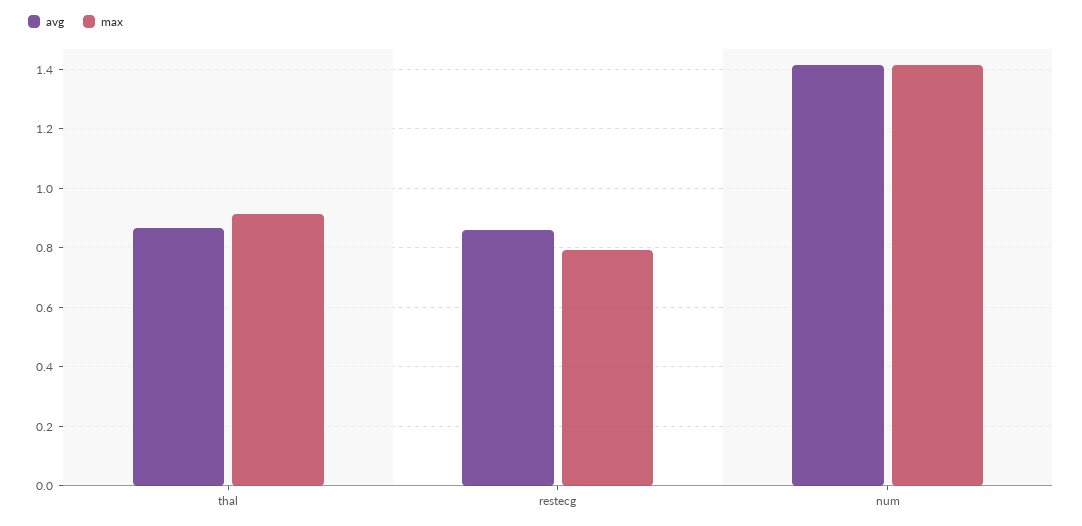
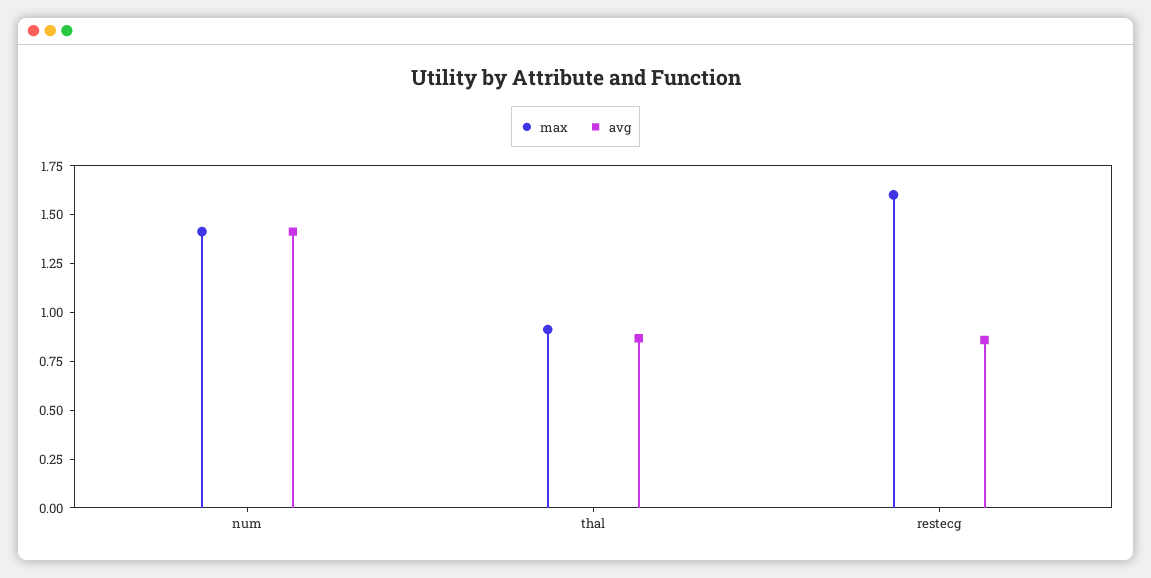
max, restecg: 0.8 -> 1.6

